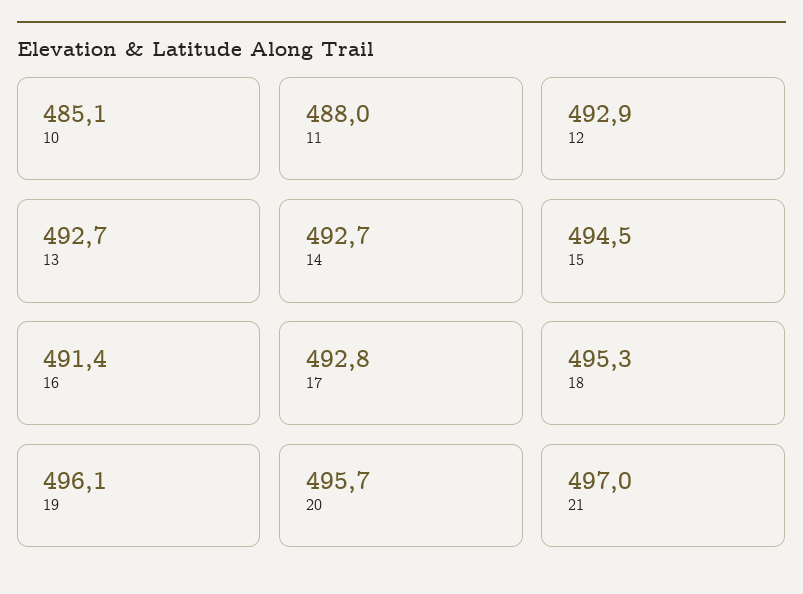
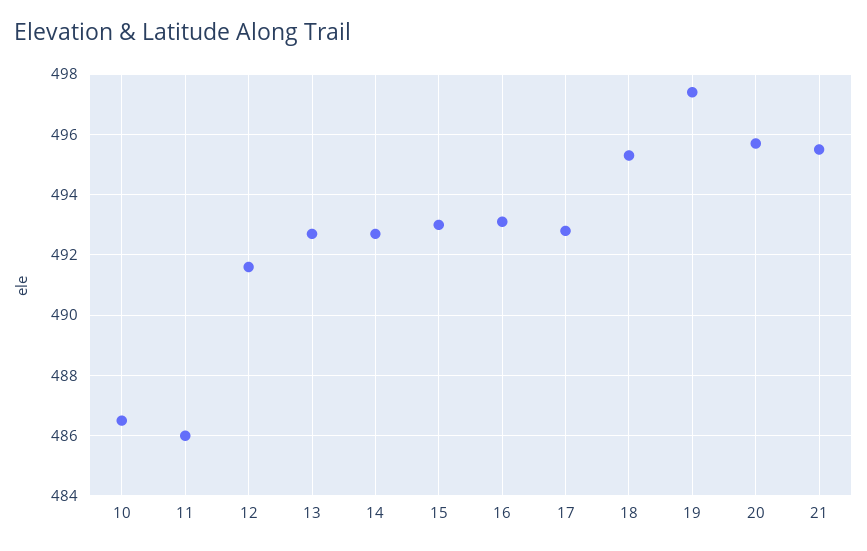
10: 485.1 -> 486.5
11: 488 -> 486
12: 492.9 -> 491.5
15: 494.5 -> 493
16: 491.4 -> 493
19: 496.1 -> 497.5
21: 497 -> 495.5

